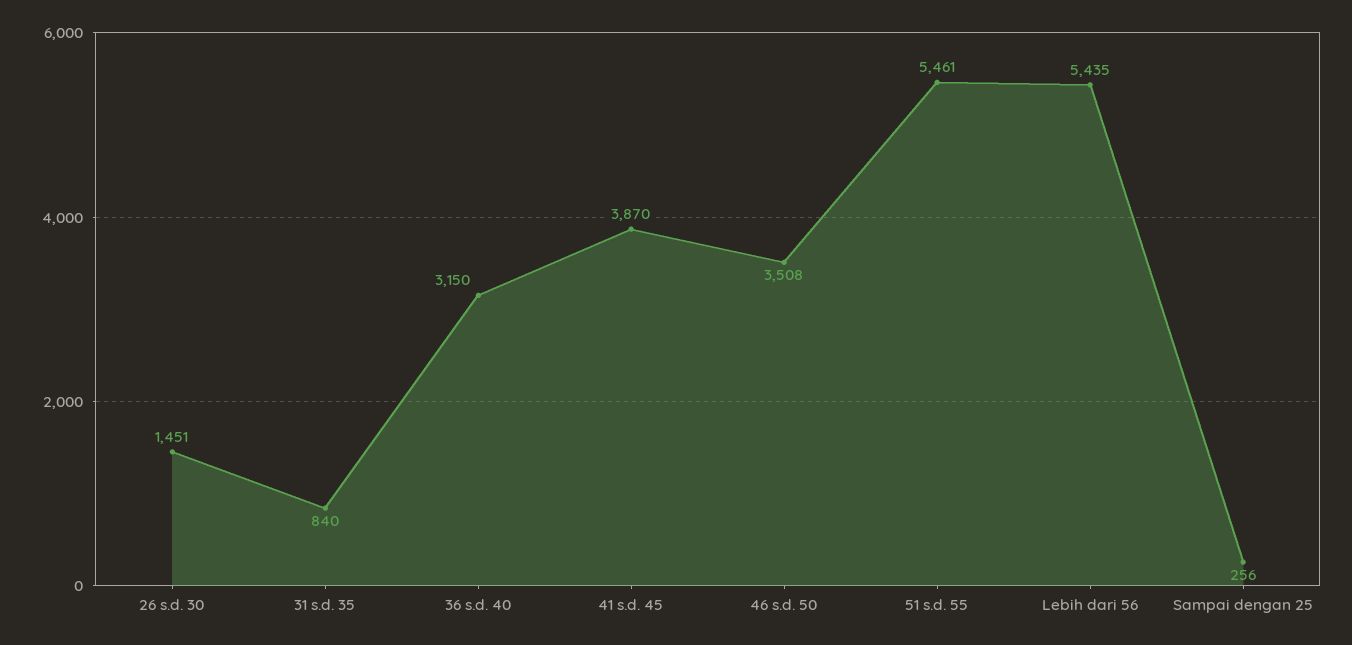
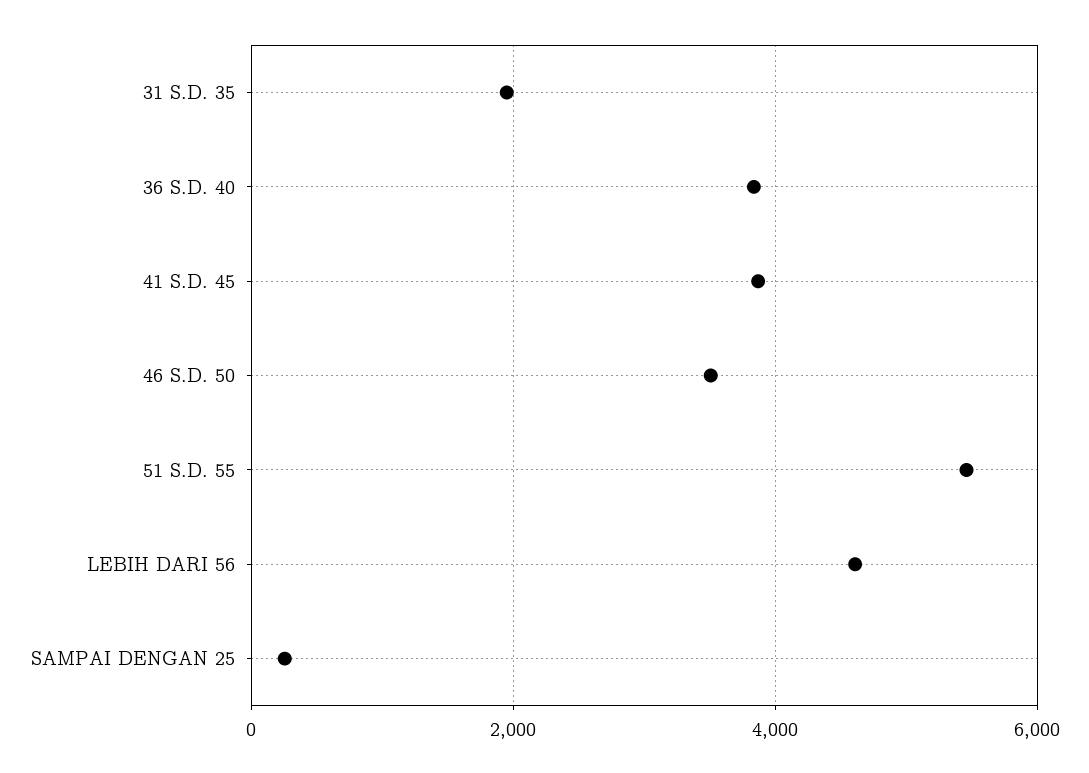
26 s.d. 30: 1451 -> none
31 s.d. 35: 840 -> 2000
36 s.d. 40: 3150 -> 3800
Lebih dari 56: 5435 -> 4600

